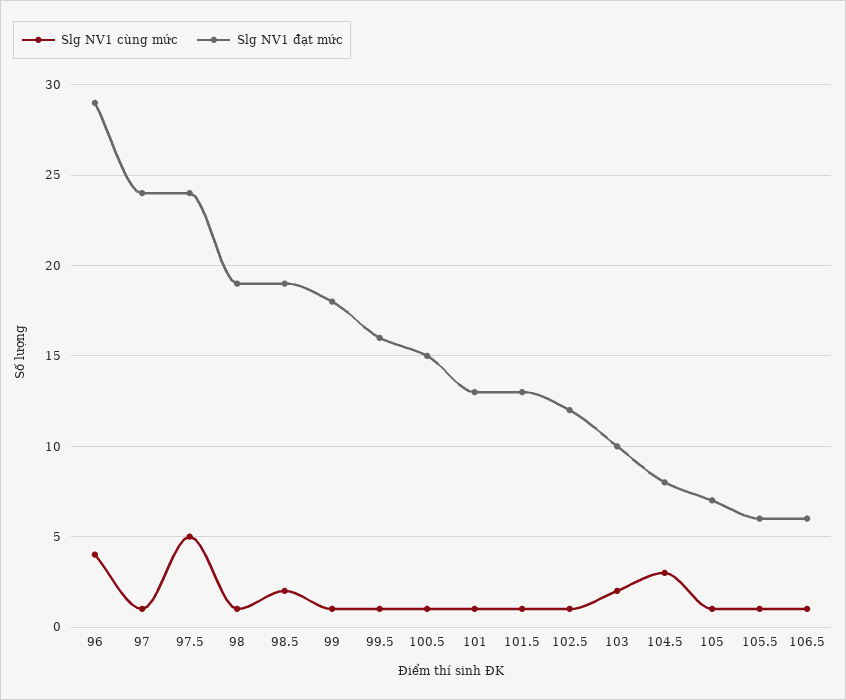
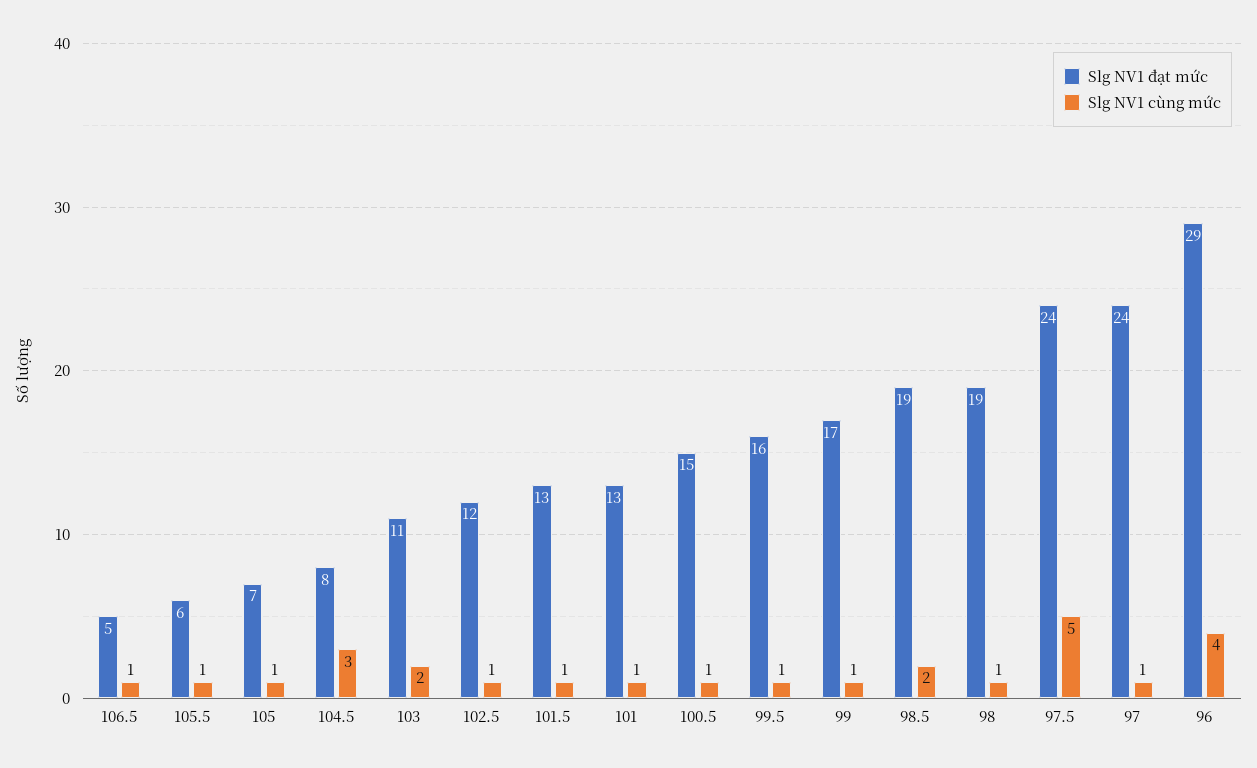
Slg NV1 đạt mức, 99: 18 -> 17
Slg NV1 đạt mức, 103: 10 -> 11
Slg NV1 đạt mức, 106.5: 6 -> 5

